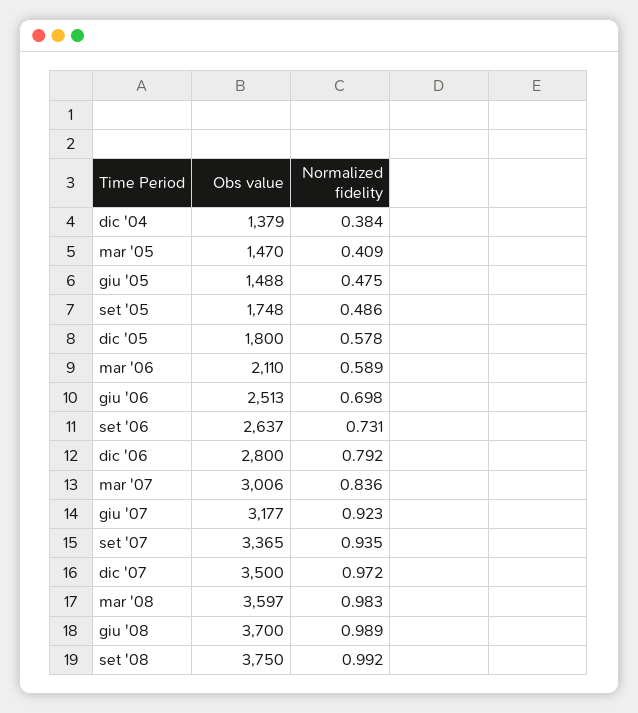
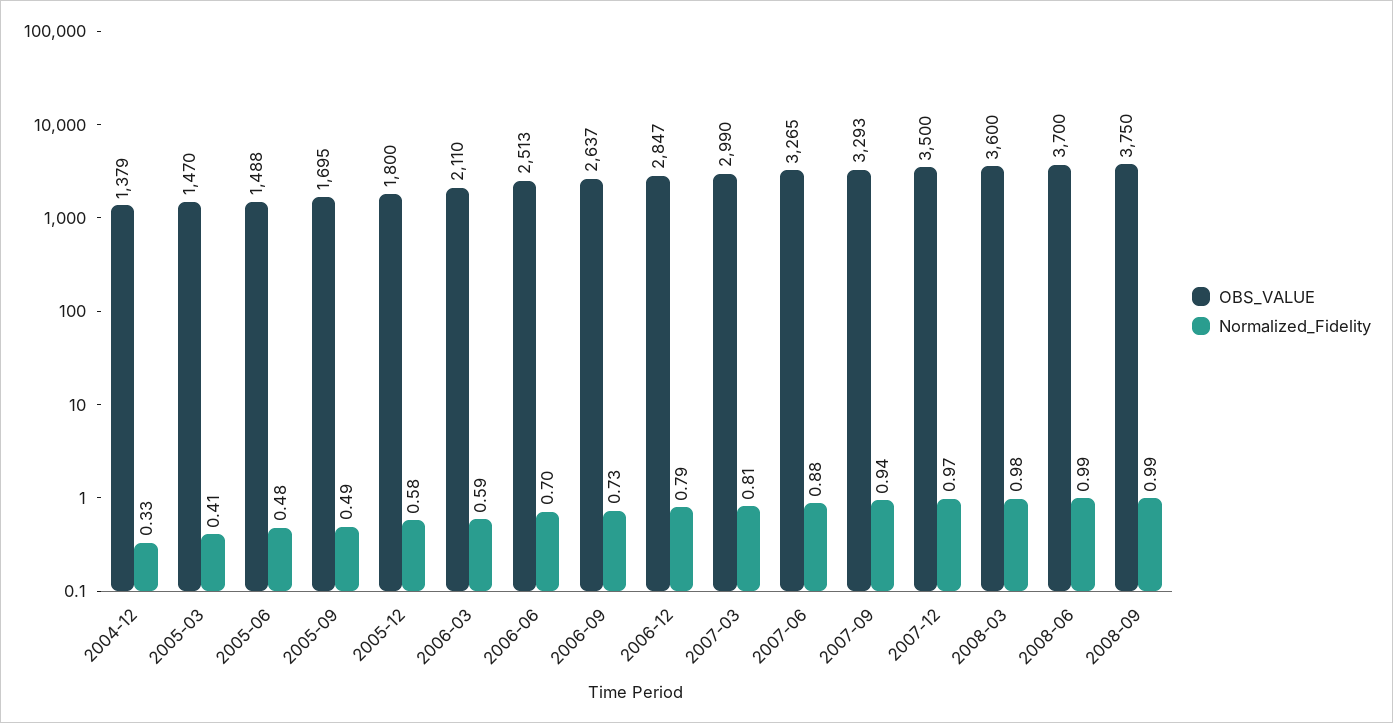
Normalized fidelity, dic '04: 0.384 -> 0.33
Obs value, set '05: 1748 -> 1695
Obs value, dic '06: 2800 -> 2847
Obs value, mar '07: 3006 -> 2990
Normalized fidelity, mar '07: 0.836 -> 0.81
Obs value, giu '07: 3177 -> 3265
Normalized fidelity, giu '07: 0.923 -> 0.88
Obs value, set '07: 3365 -> 3293
Obs value, mar '08: 3597 -> 3600

